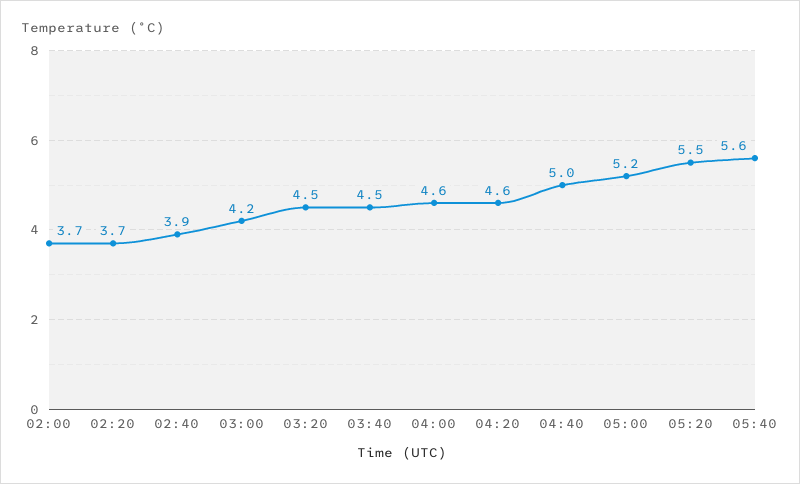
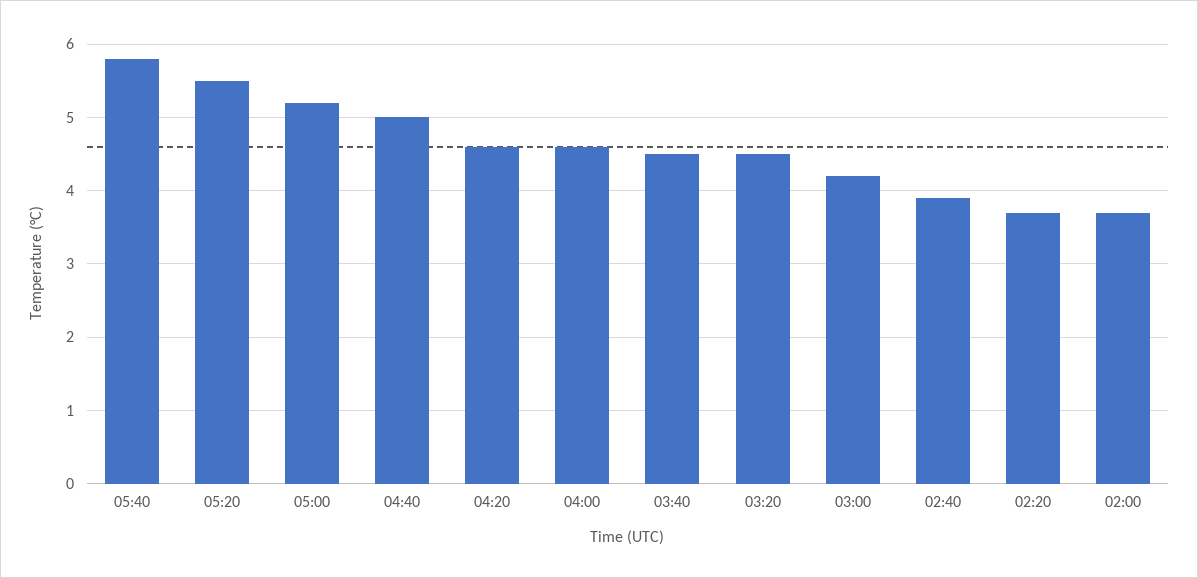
05:40: 5.6 -> 5.8

